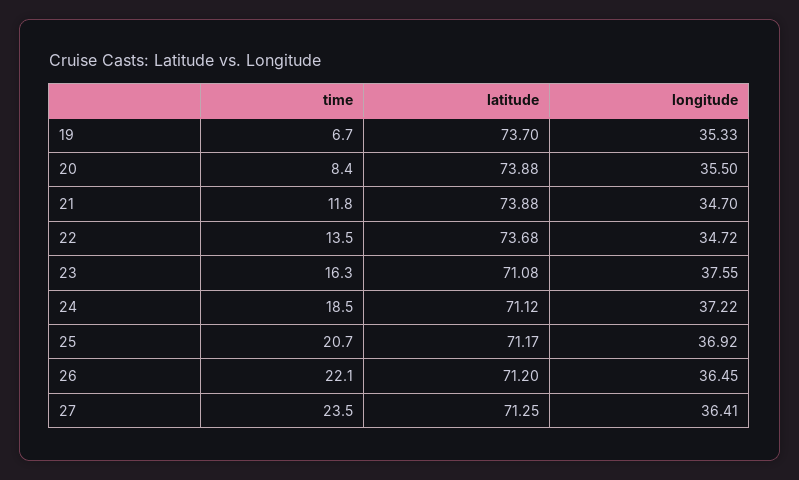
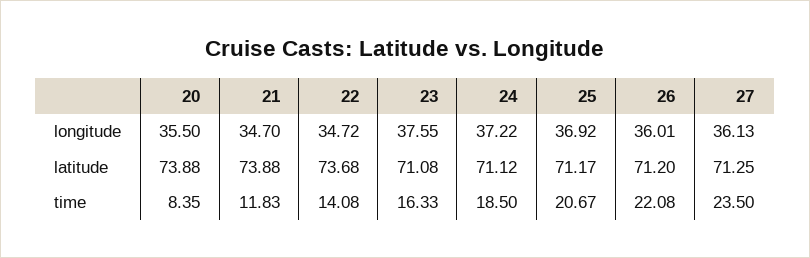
time, 19: 6.7 -> none
latitude, 19: 73.7 -> none
longitude, 19: 35.33 -> none
time, 22: 13.5 -> 14.08
longitude, 26: 36.45 -> 36.01
longitude, 27: 36.41 -> 36.13

